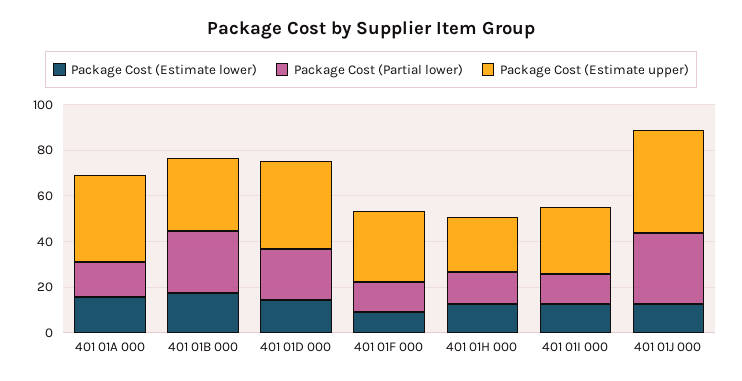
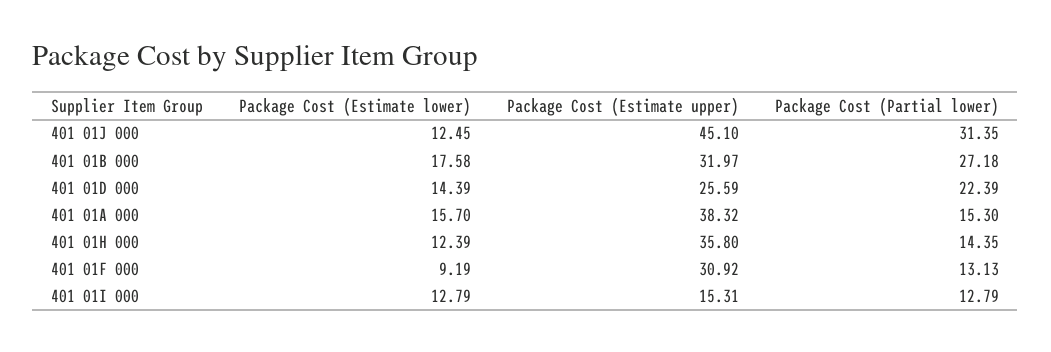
Package Cost (Estimate upper), 401 01D 000: 40 -> 25.59
Package Cost (Estimate upper), 401 01H 000: 25 -> 35.8
Package Cost (Estimate upper), 401 01I 000: 30 -> 15.31

